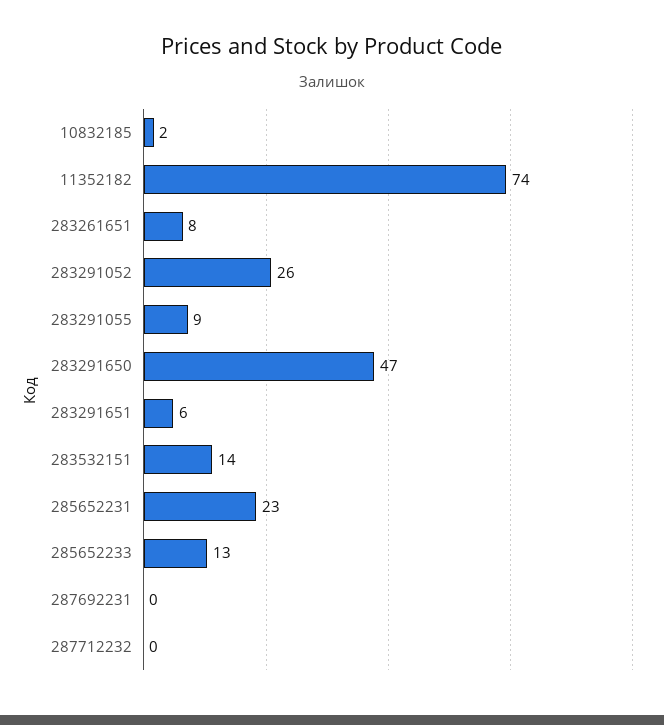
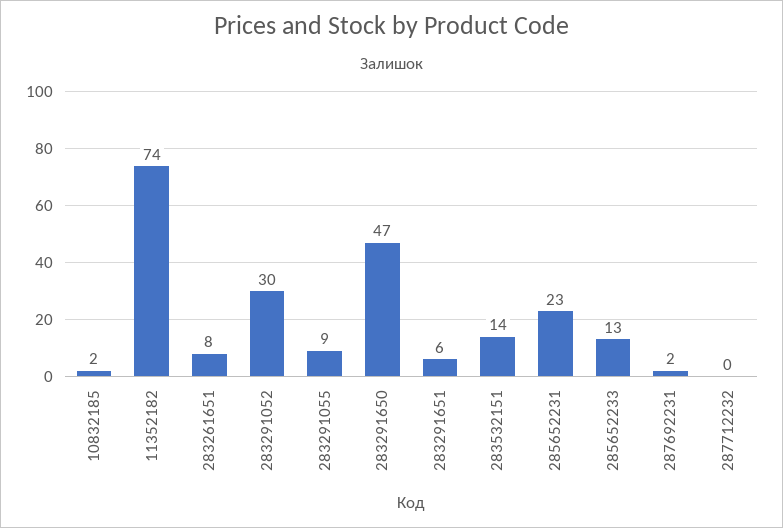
283291052: 26 -> 30
287692231: 0 -> 2

